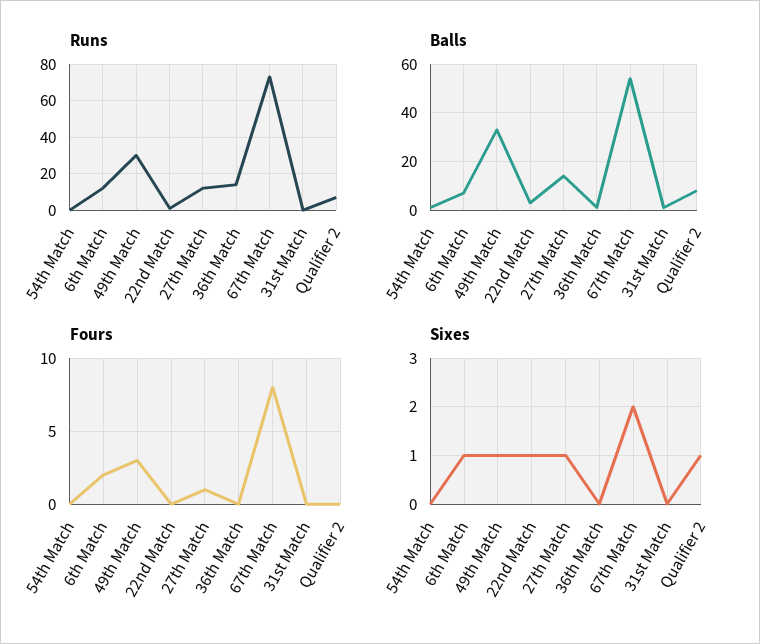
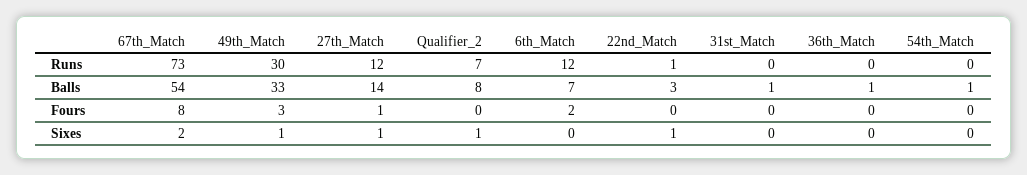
Runs, 36th Match: 15 -> 0
Sixes, 6th Match: 1 -> 0

